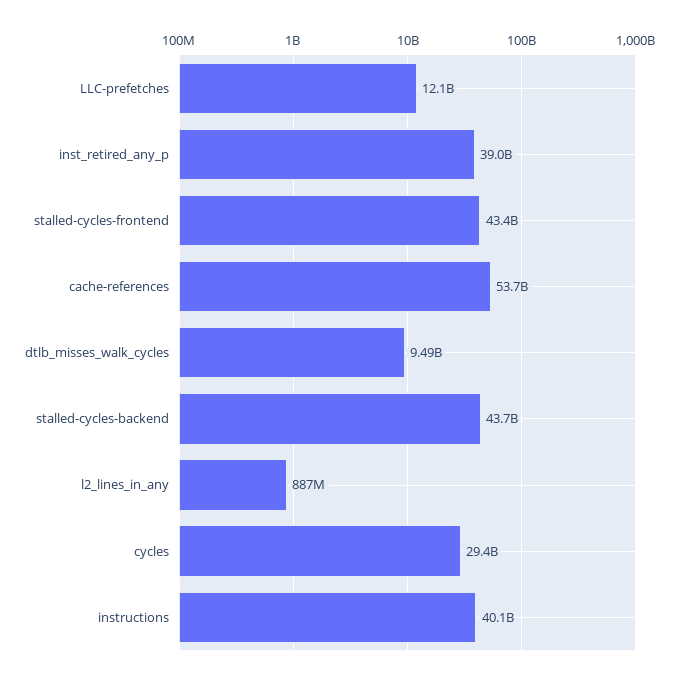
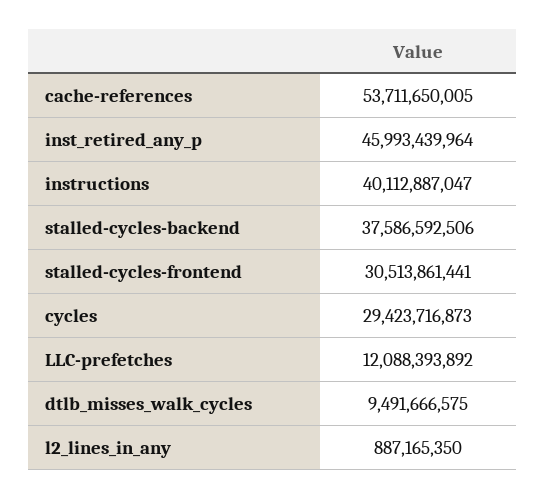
inst_retired_any_p: 39000000000 -> 45993439964
stalled-cycles-frontend: 43400000000 -> 30513861441
stalled-cycles-backend: 43700000000 -> 37586592506

